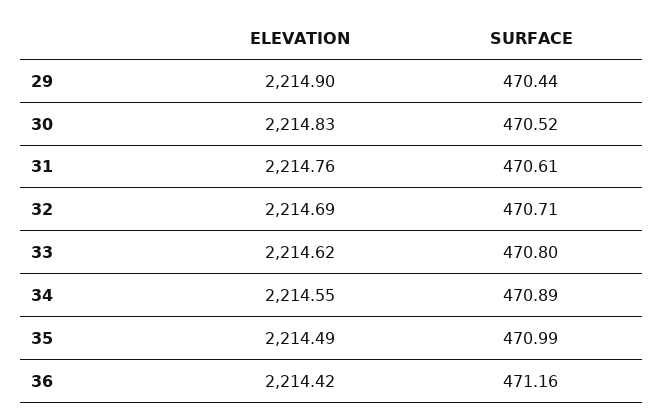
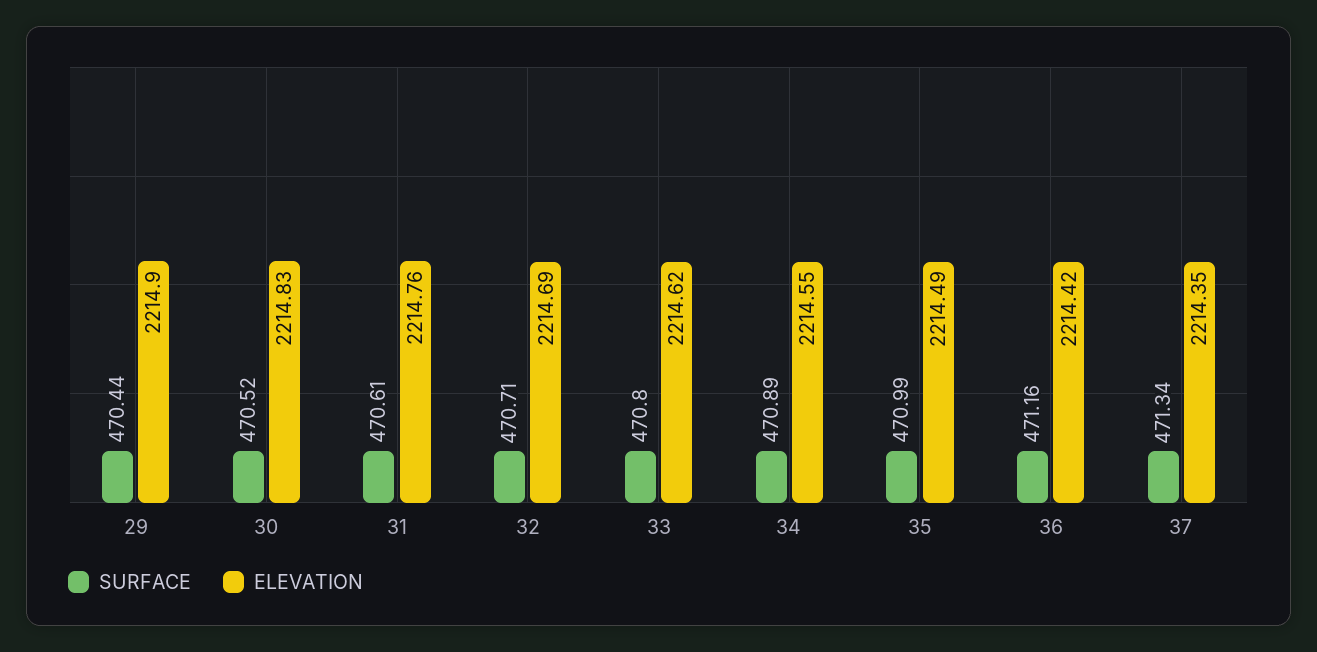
SURFACE, 37: none -> 471.34
ELEVATION, 37: none -> 2214.35

